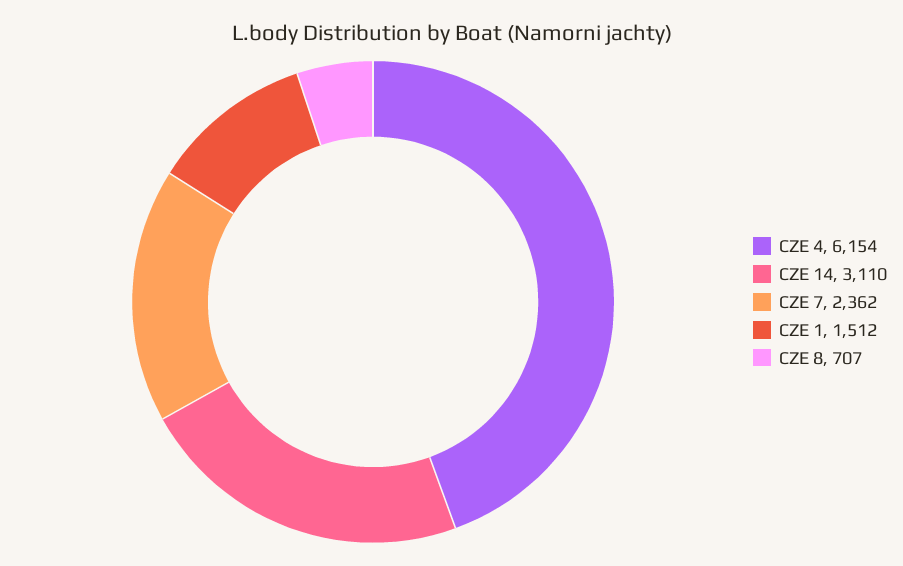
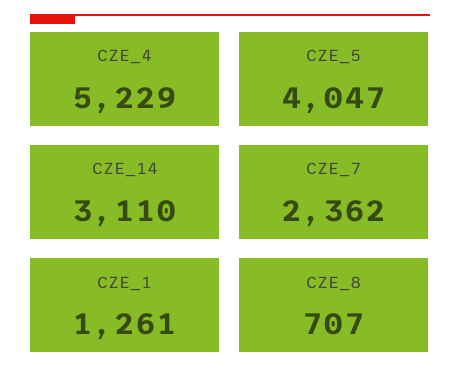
CZE 4: 6154 -> 5229
CZE 1: 1512 -> 1261
CZE_5: none -> 4047

